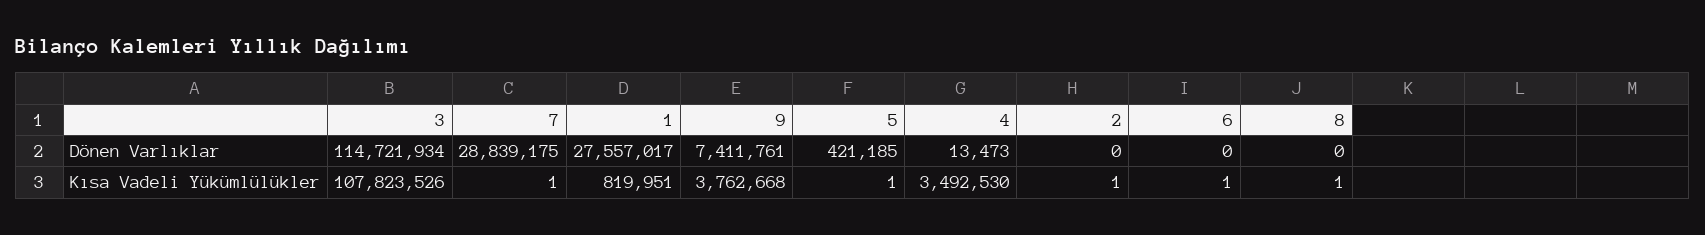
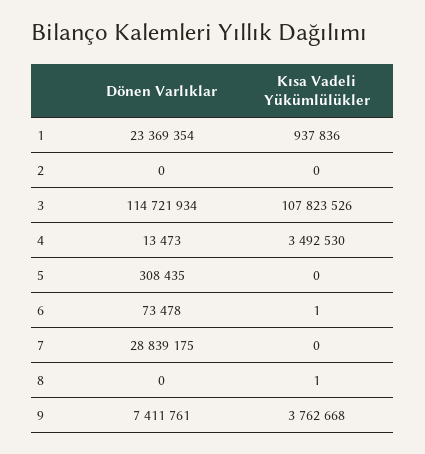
1, Dönen Varlıklar: 27557017 -> 23369354
5, Dönen Varlıklar: 421185 -> 308435
6, Dönen Varlıklar: 0 -> 73478
7, Kısa Vadeli Yükümlülükler: 1 -> 0
1, Kısa Vadeli Yükümlülükler: 819951 -> 937836
5, Kısa Vadeli Yükümlülükler: 1 -> 0
2, Kısa Vadeli Yükümlülükler: 1 -> 0

